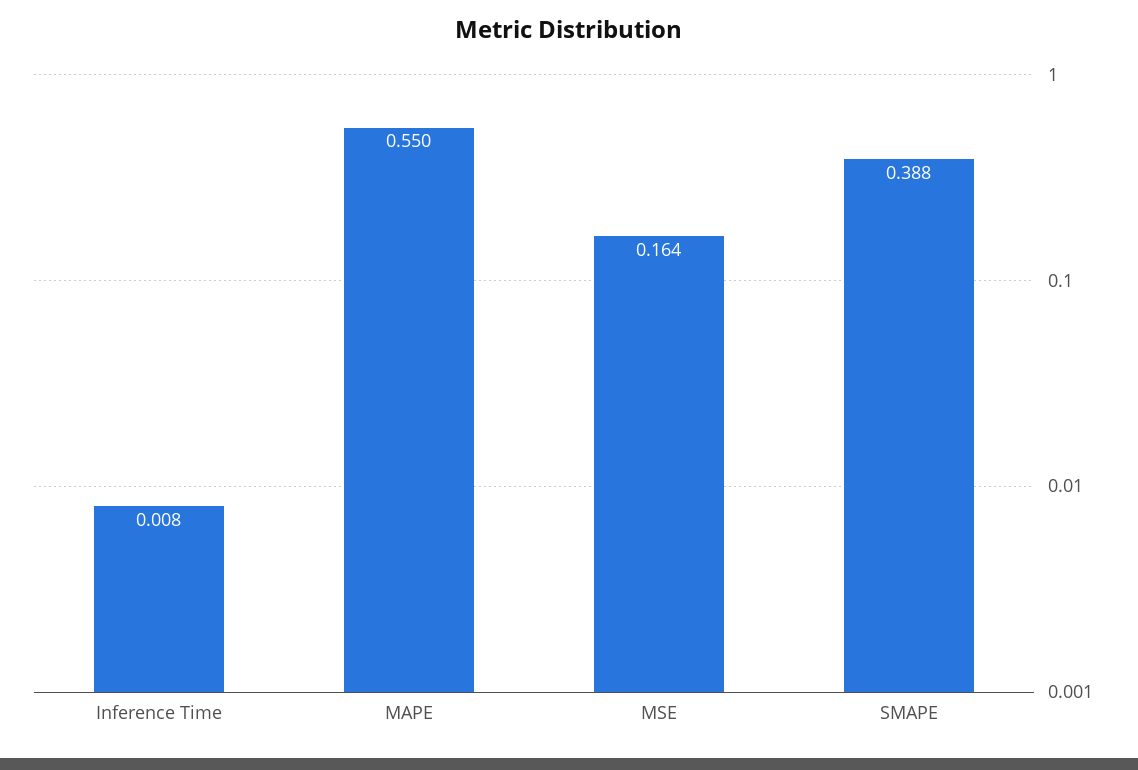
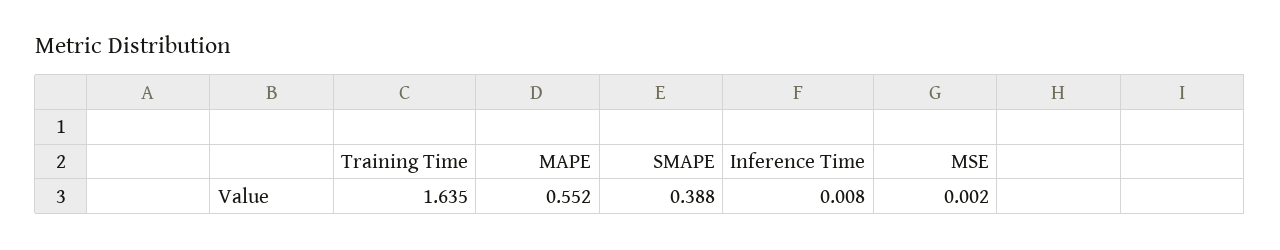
MAPE: 0.55 -> 0.552
MSE: 0.164 -> 0.002
Training Time: none -> 1.635

